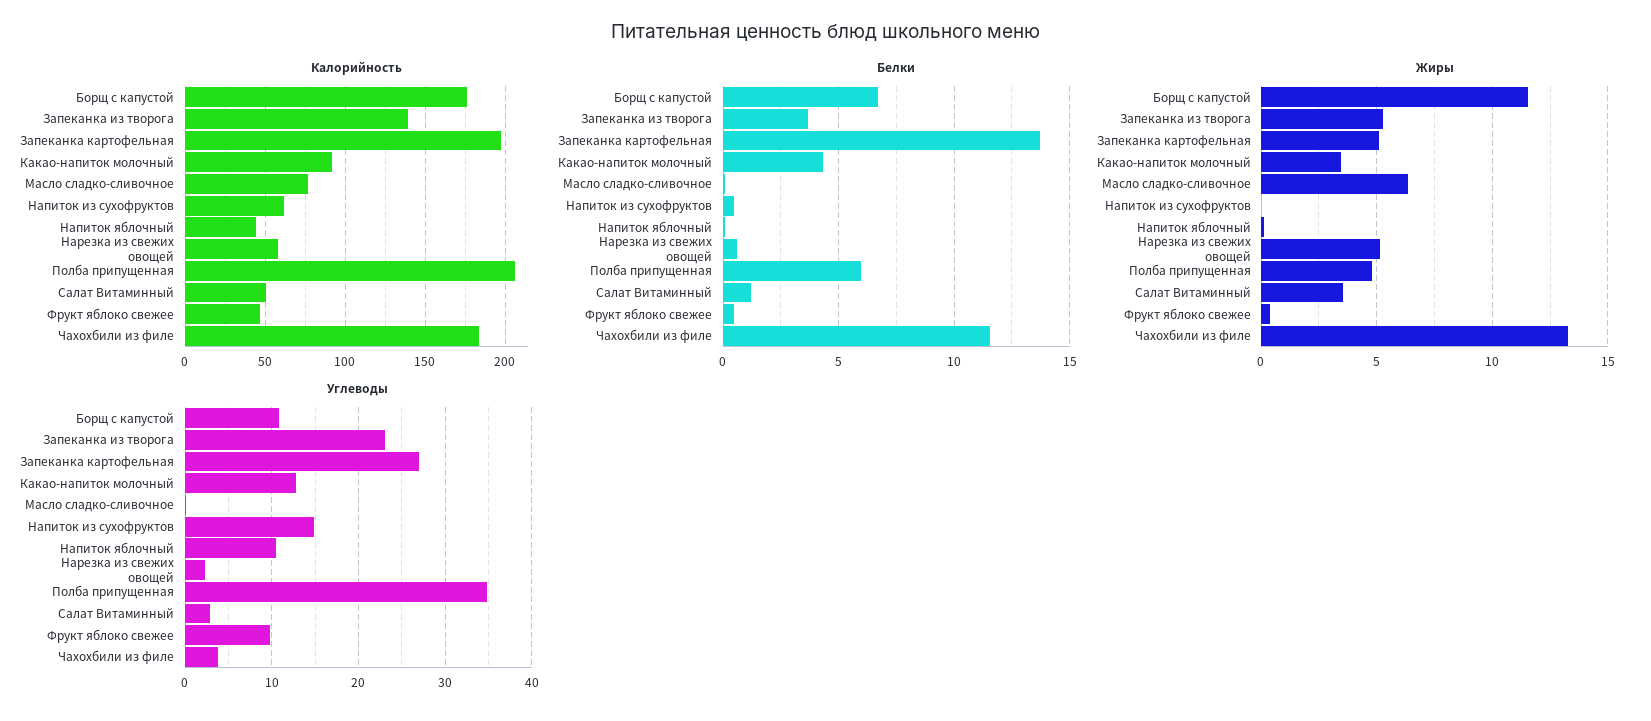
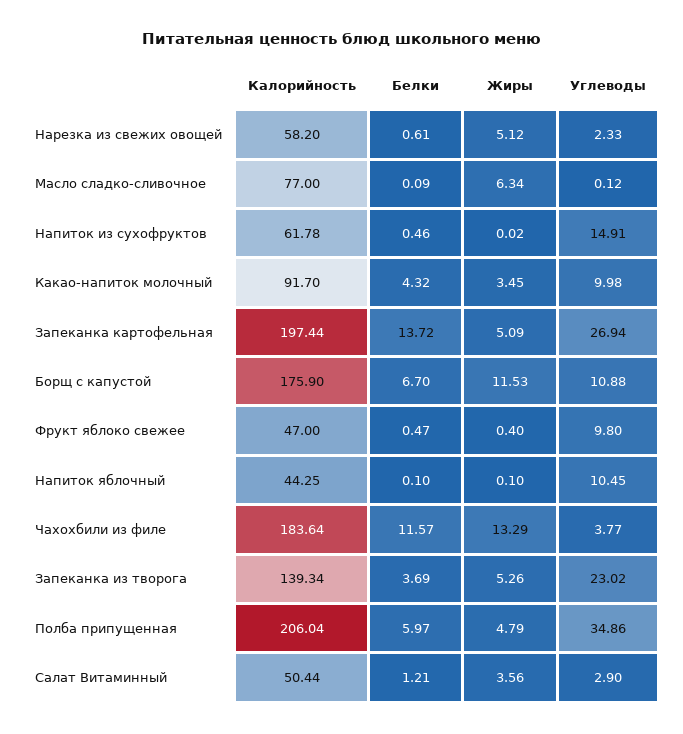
Углеводы, Какао-напиток молочный: 13 -> 9.98

